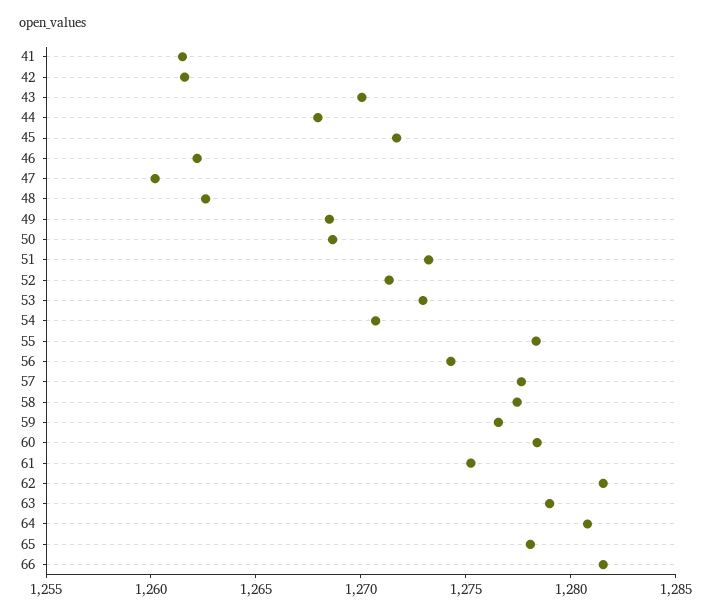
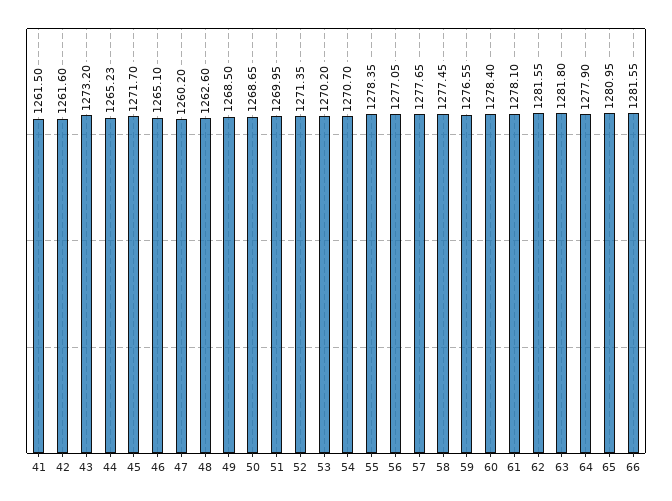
43: 1270 -> 1273.2
44: 1268 -> 1265.23
46: 1262 -> 1265.1
51: 1273 -> 1269.95
53: 1273 -> 1270.2
56: 1274 -> 1277.05
61: 1275 -> 1278.1
63: 1279 -> 1281.8
64: 1281 -> 1277.9
65: 1278 -> 1280.95

